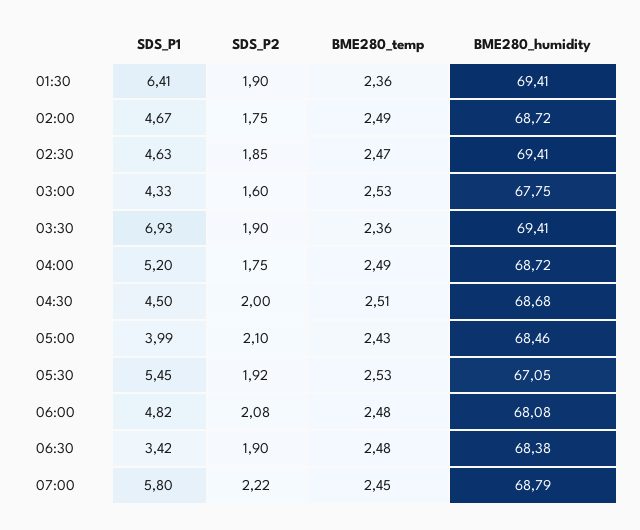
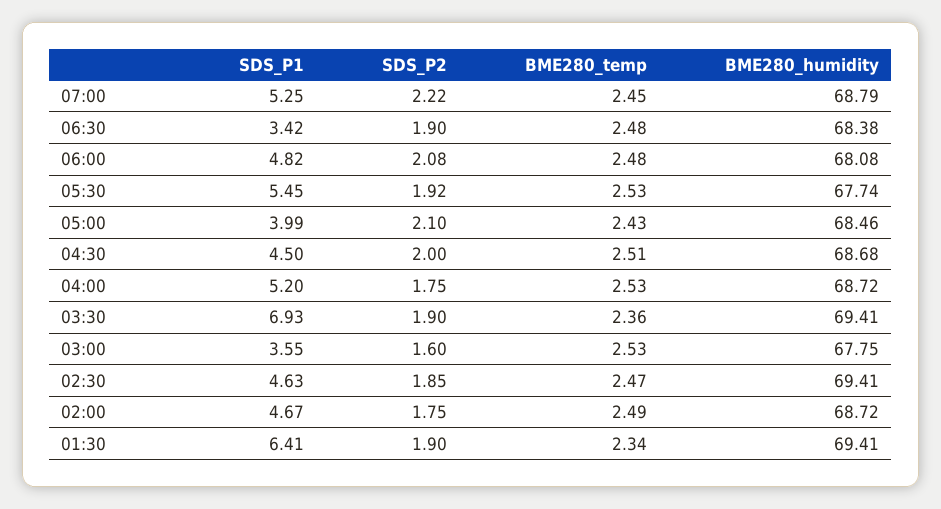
BME280_temp, 01:30: 2.36 -> 2.34
SDS_P1, 03:00: 4.33 -> 3.55
BME280_temp, 04:00: 2.49 -> 2.53
BME280_humidity, 05:30: 67.05 -> 67.74
SDS_P1, 07:00: 5.8 -> 5.25

